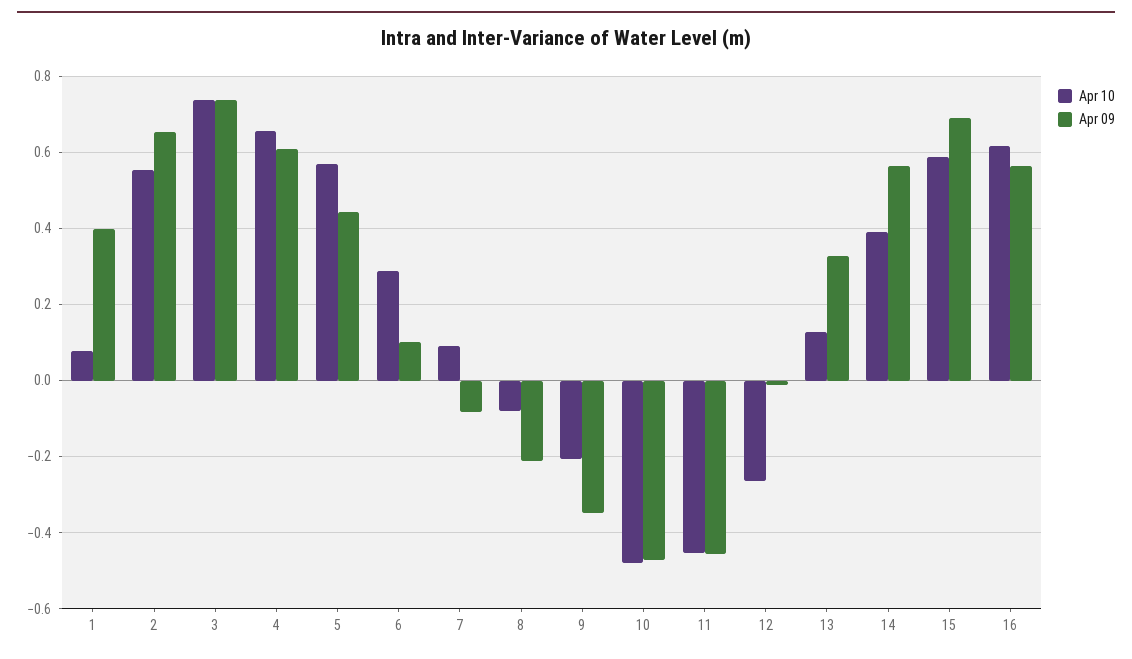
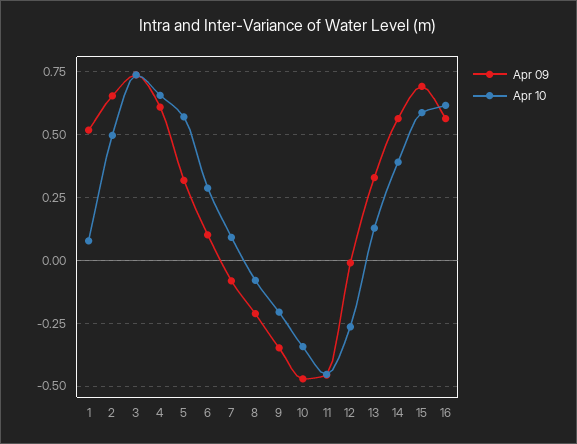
Apr 09, 1: 0.4 -> 0.525
Apr 10, 2: 0.56 -> 0.5
Apr 09, 5: 0.44 -> 0.325
Apr 10, 10: -0.48 -> -0.35

